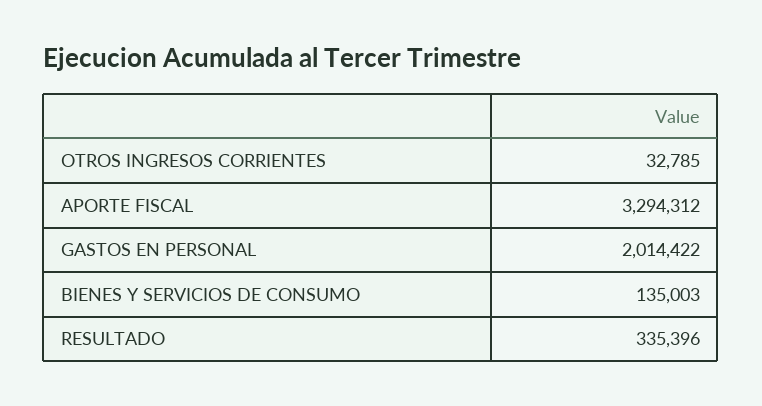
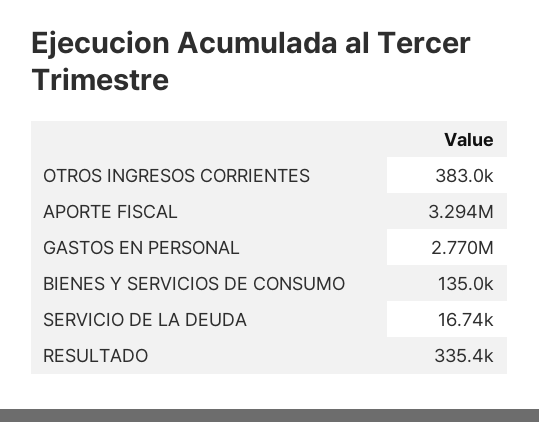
OTROS INGRESOS CORRIENTES: 32785 -> 383000
GASTOS EN PERSONAL: 2014422 -> 2770000
SERVICIO DE LA DEUDA: none -> 16740

